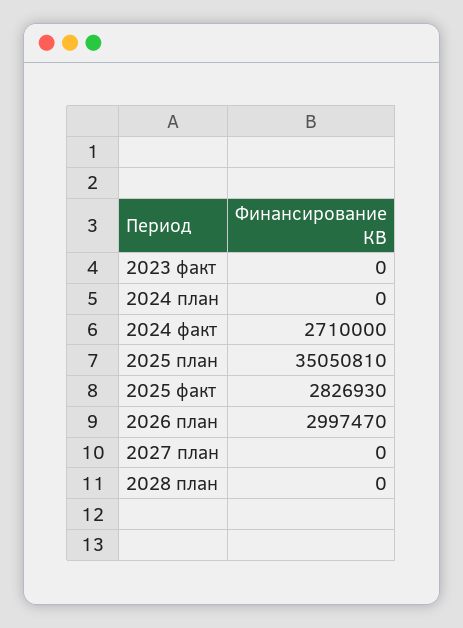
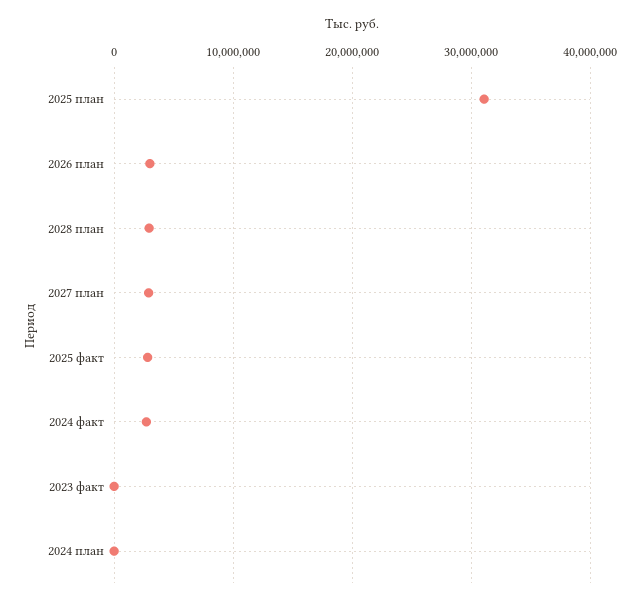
2025 план: 35050810 -> 31000000
2027 план: 0 -> 3000000
2028 план: 0 -> 3000000

